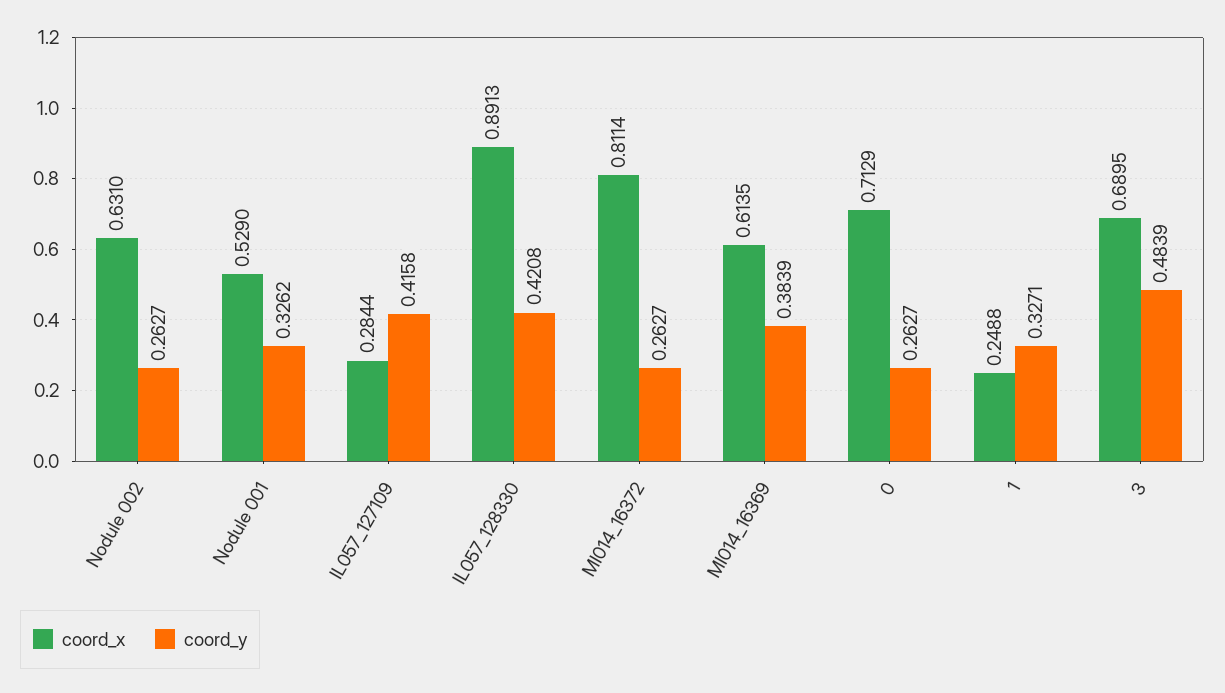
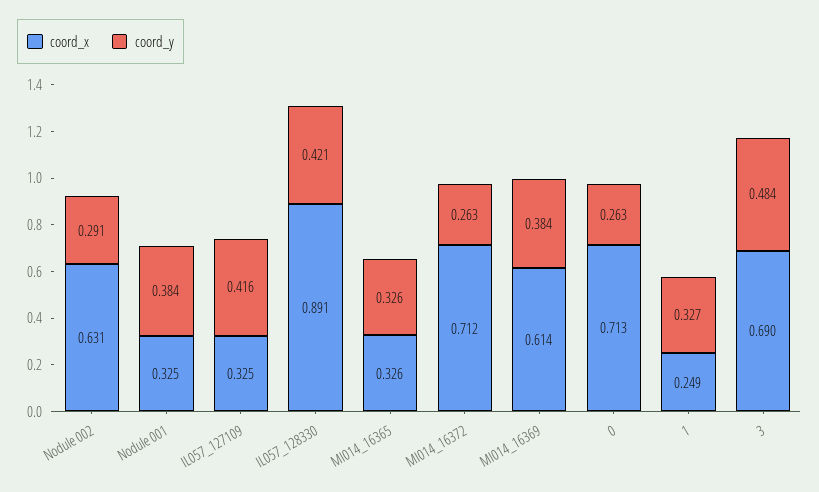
coord_y, Nodule 002: 0.2627 -> 0.291
coord_x, Nodule 001: 0.529 -> 0.325
coord_y, Nodule 001: 0.3262 -> 0.384
coord_x, IL057_127109: 0.2844 -> 0.325
coord_x, MI014_16372: 0.8114 -> 0.712
coord_x, MI014_16365: none -> 0.326
coord_y, MI014_16365: none -> 0.326

